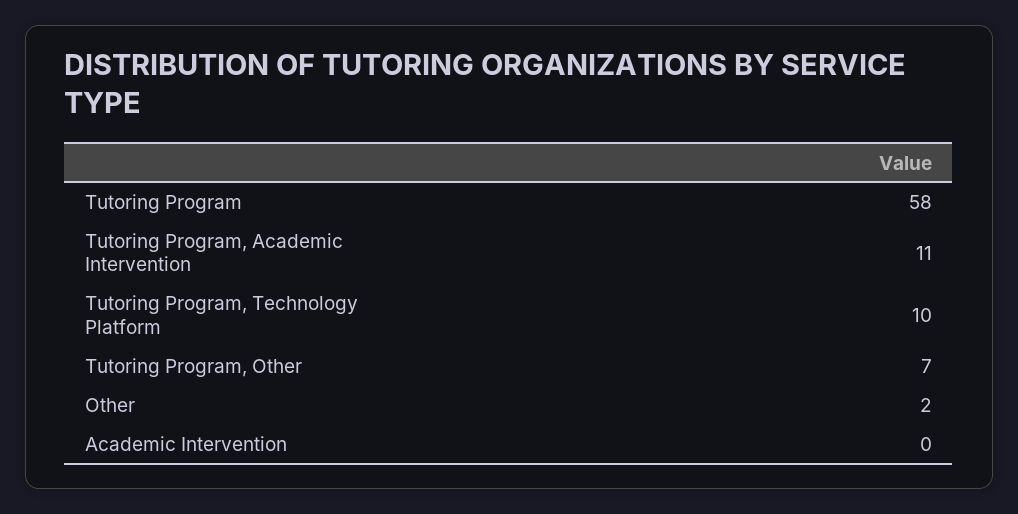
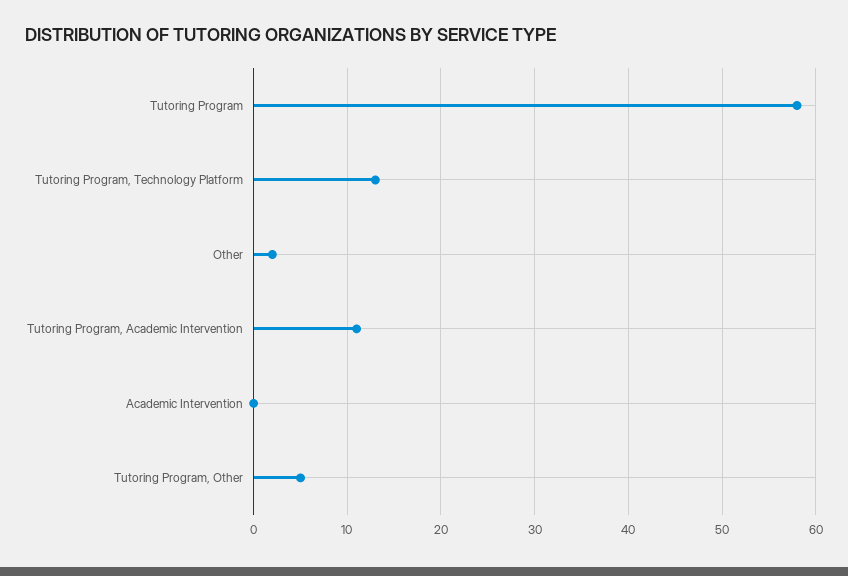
Tutoring Program, Technology Platform: 10 -> 13
Tutoring Program, Other: 7 -> 5

